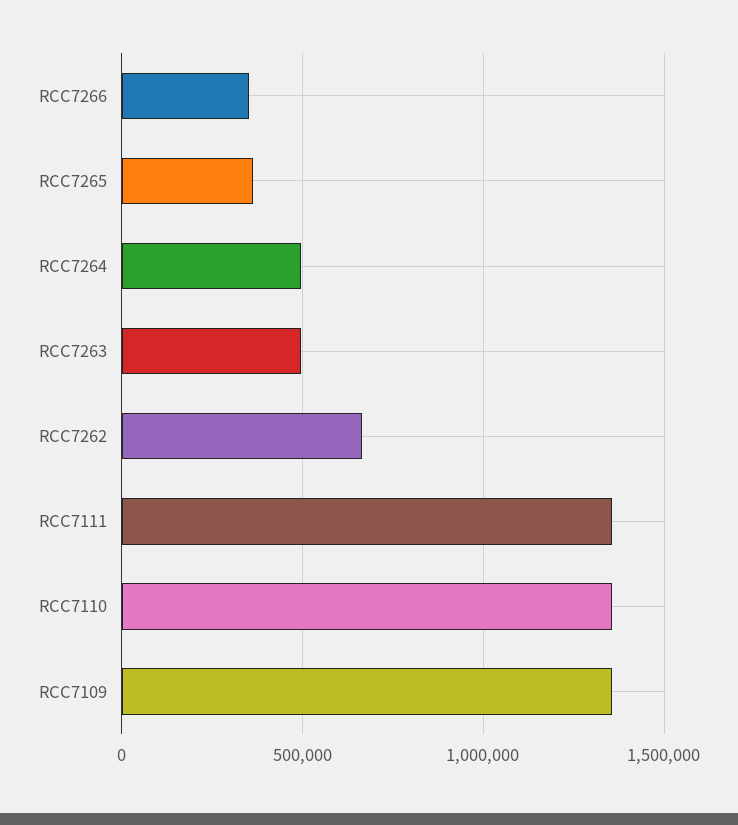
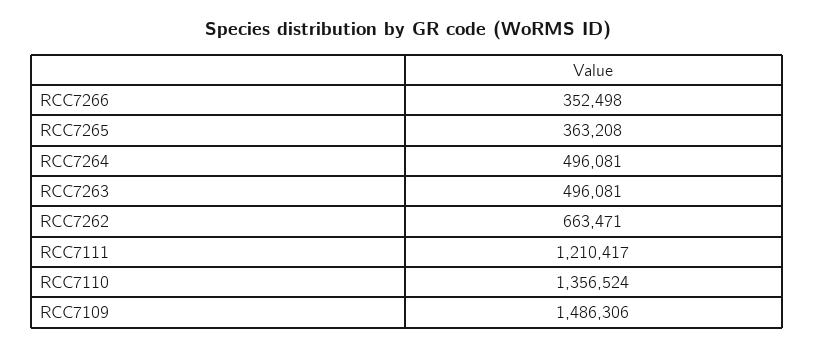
RCC7111: 1350000 -> 1210417
RCC7109: 1350000 -> 1486306

